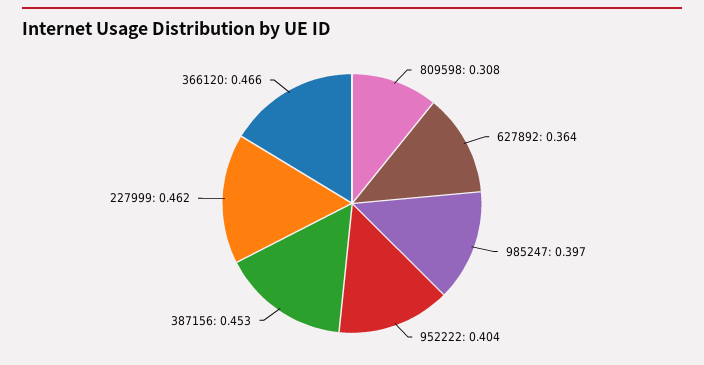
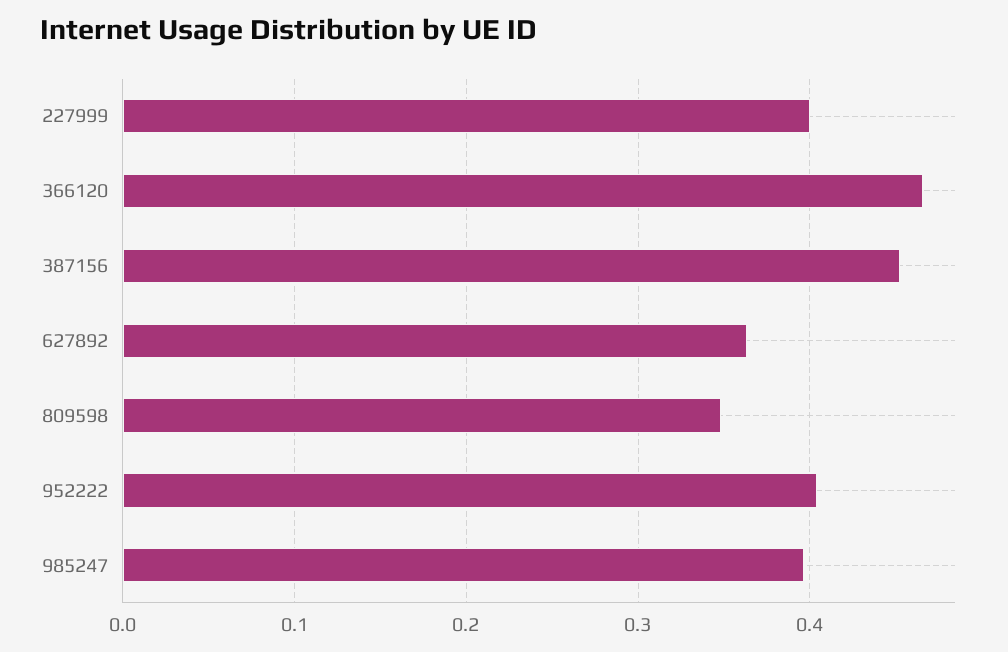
809598: 0.308 -> 0.35
227999: 0.462 -> 0.4

